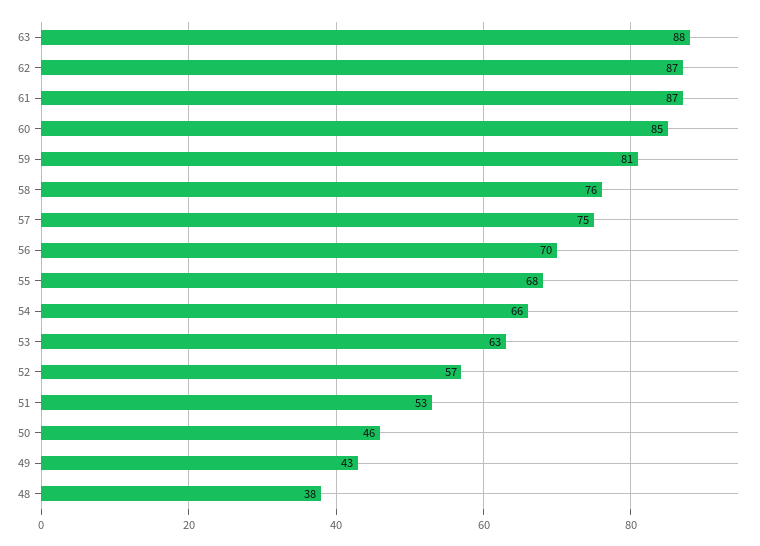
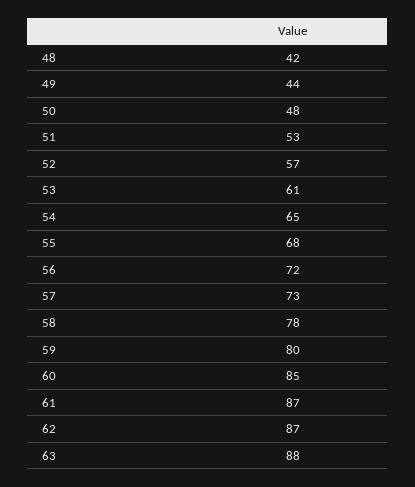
59: 81 -> 80
58: 76 -> 78
57: 75 -> 73
56: 70 -> 72
54: 66 -> 65
53: 63 -> 61
50: 46 -> 48
49: 43 -> 44
48: 38 -> 42

